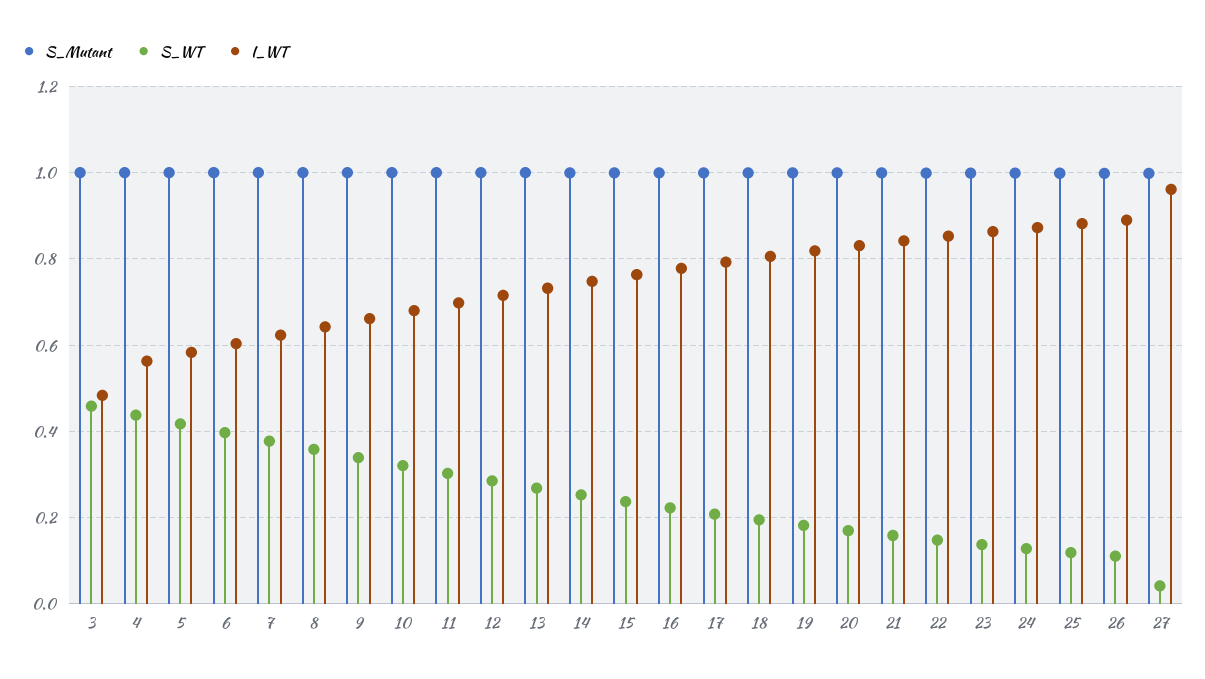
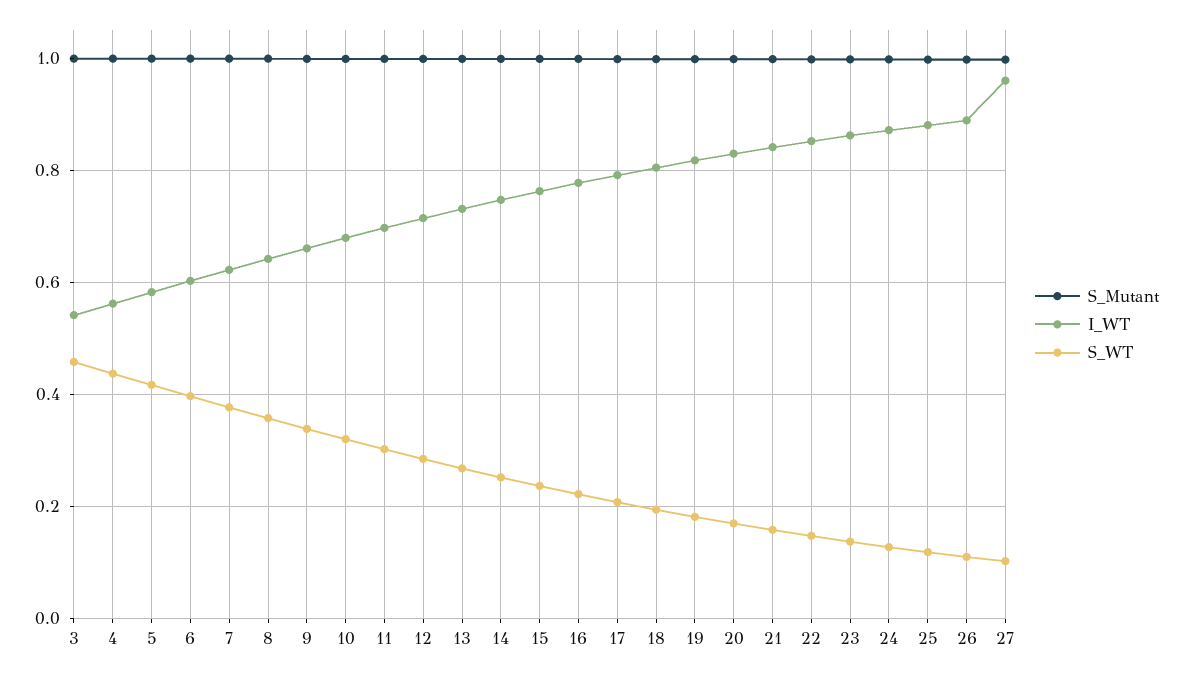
I_WT, 3: 0.48 -> 0.54
S_WT, 27: 0.04 -> 0.1

